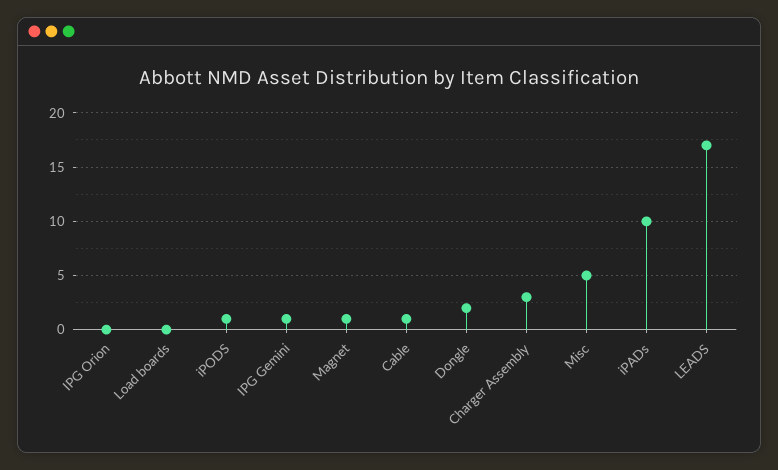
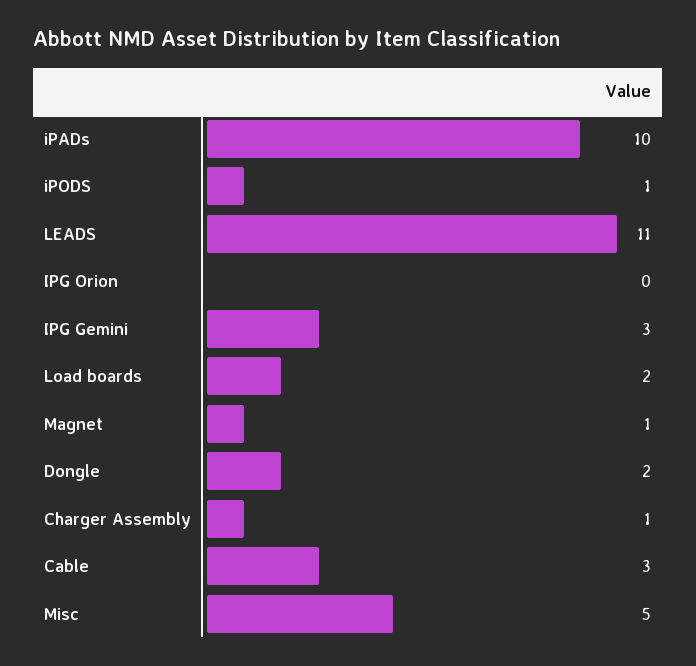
Load boards: 0 -> 2
IPG Gemini: 1 -> 3
Cable: 1 -> 3
Charger Assembly: 3 -> 1
LEADS: 17 -> 11

